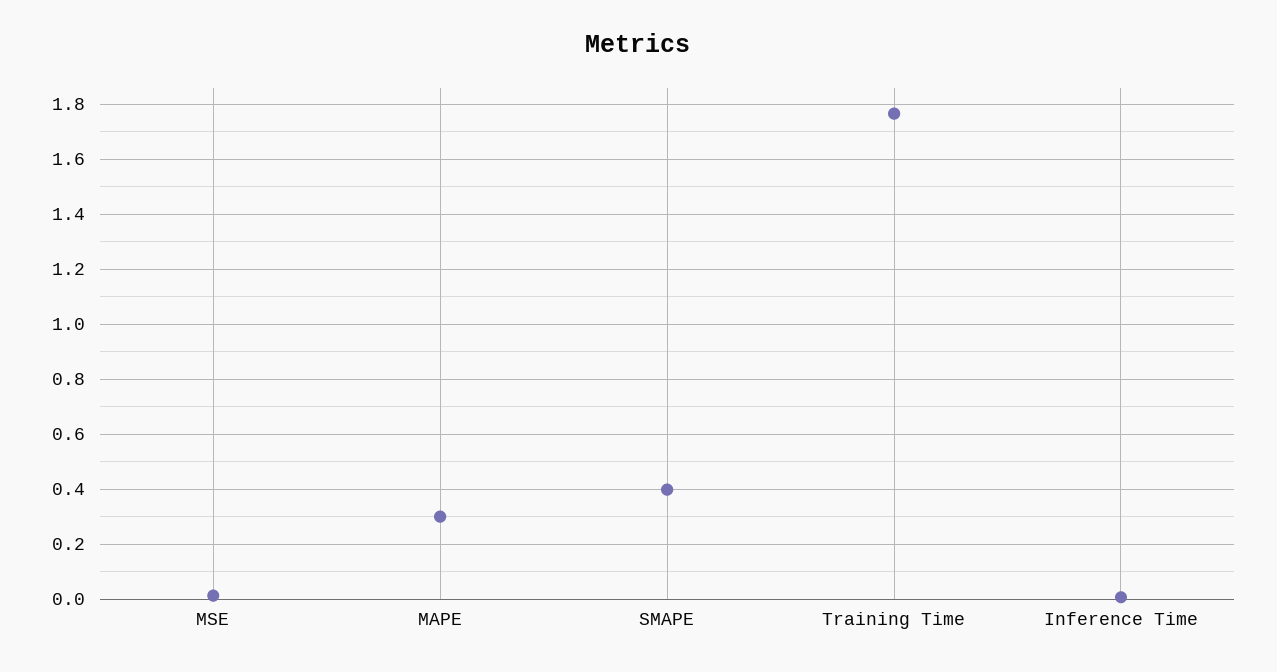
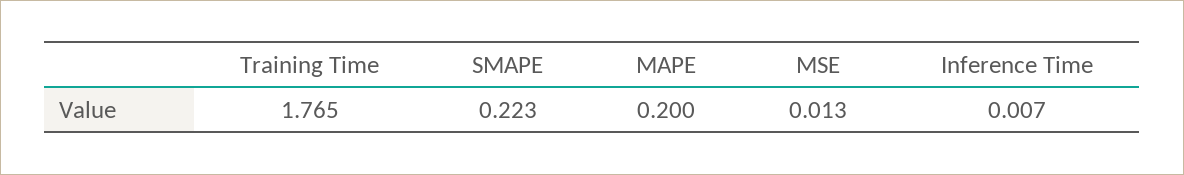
MAPE: 0.3 -> 0.2
SMAPE: 0.4 -> 0.223

